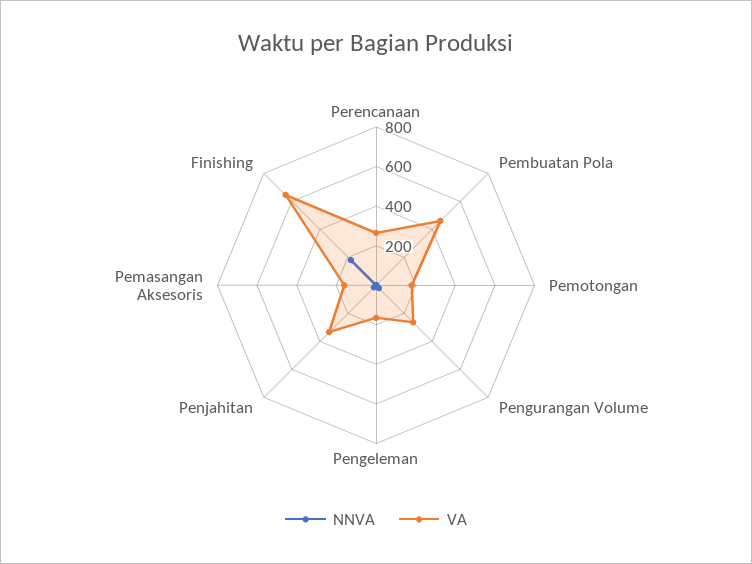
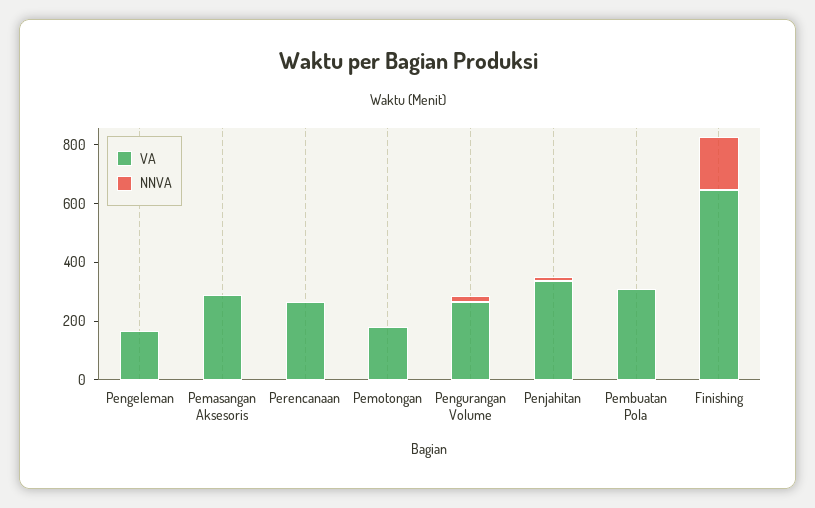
VA, Pembuatan Pola: 450 -> 300
VA, Pemasangan Aksesoris: 150 -> 300

